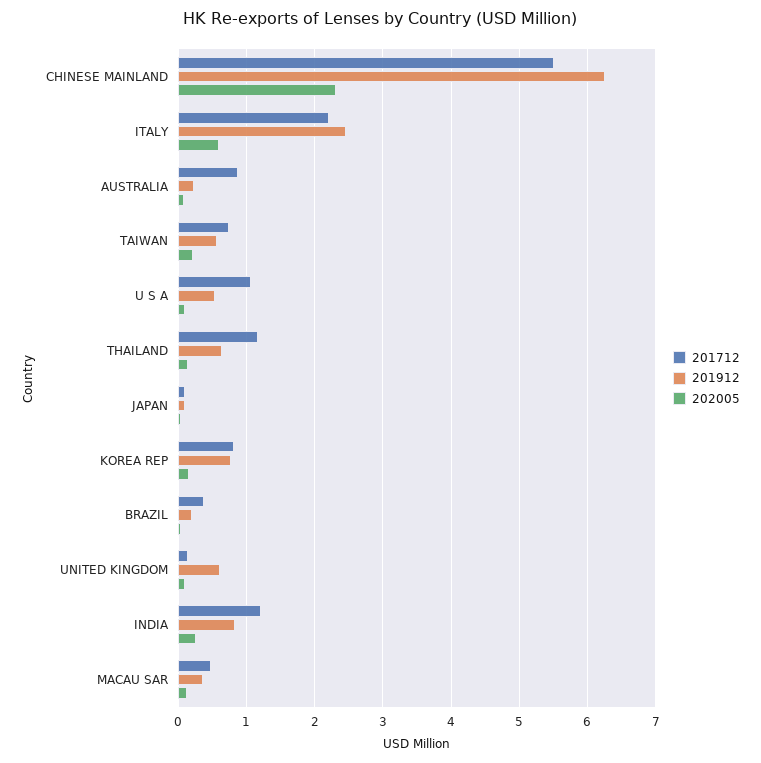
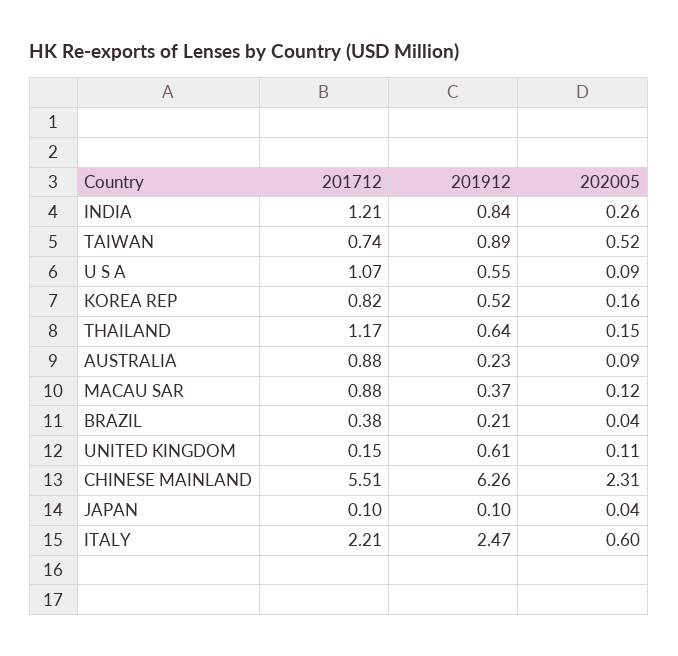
201912, TAIWAN: 0.6 -> 0.89
202005, TAIWAN: 0.2 -> 0.52
201912, KOREA REP: 0.8 -> 0.52
201712, MACAU SAR: 0.5 -> 0.88

